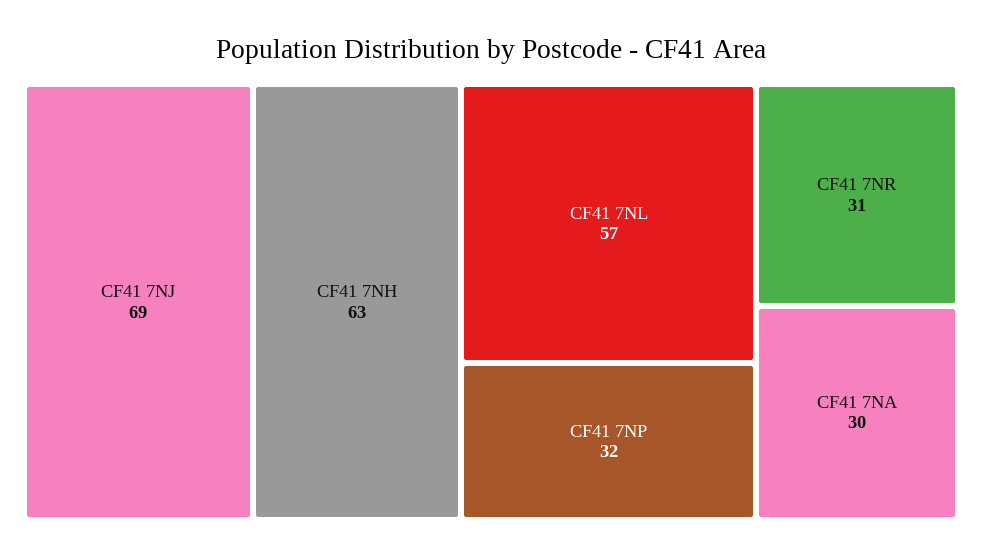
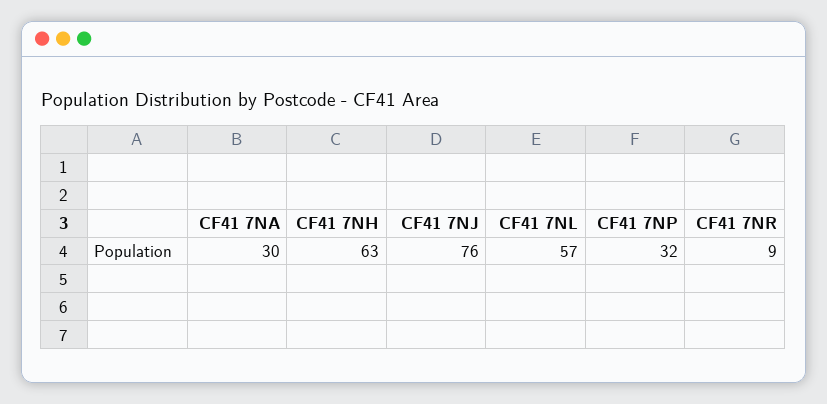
CF41 7NJ: 69 -> 76
CF41 7NR: 31 -> 9

